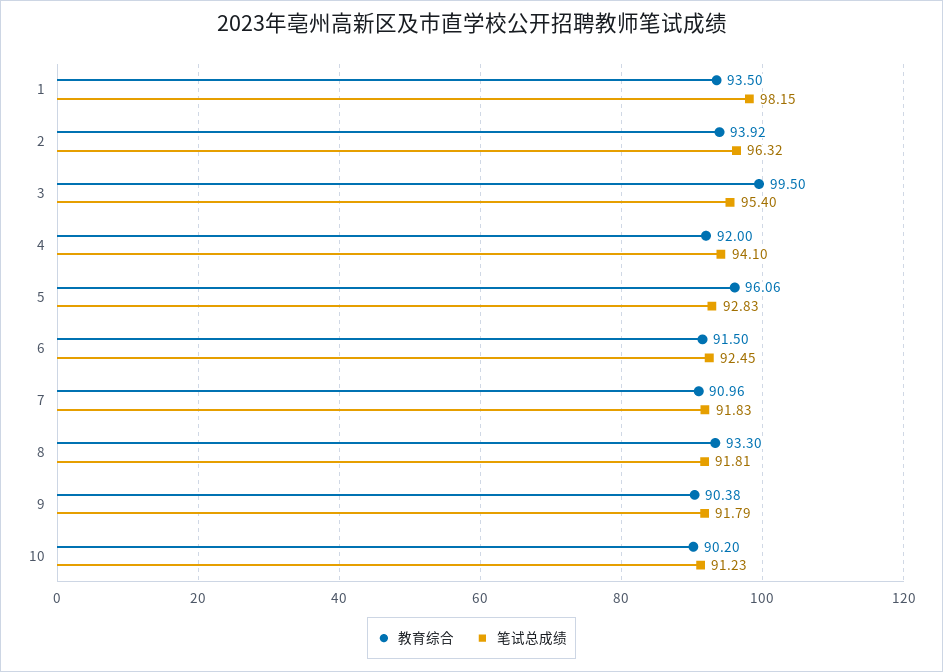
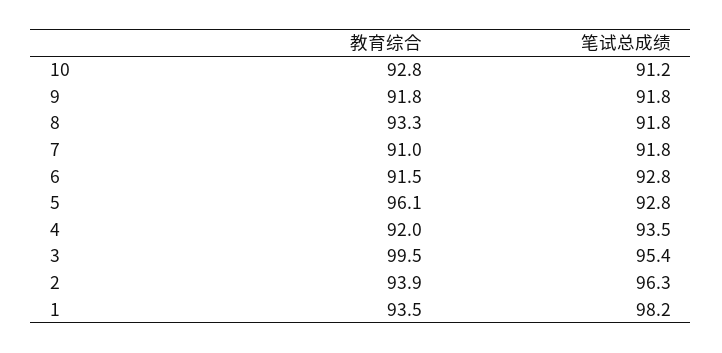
笔试总成绩, 4: 94.1 -> 93.5
笔试总成绩, 6: 92.45 -> 92.8
教育综合, 9: 90.38 -> 91.8
教育综合, 10: 90.2 -> 92.8

